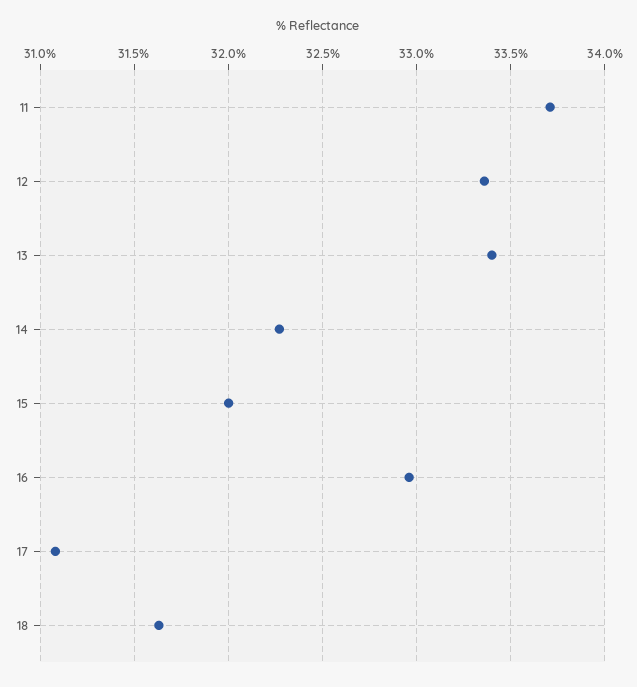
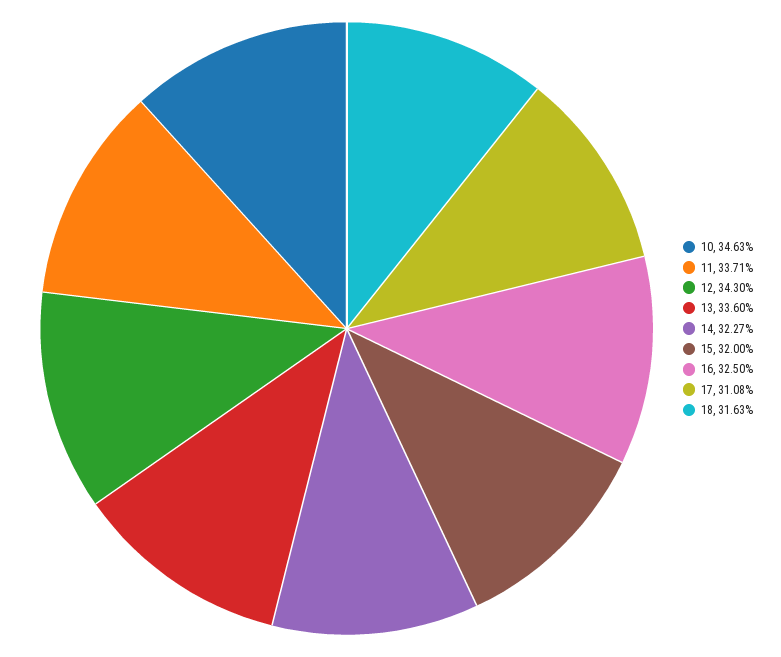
12: 33.35 -> 34.3
13: 33.4 -> 33.6
16: 32.95 -> 32.5
10: none -> 34.63

